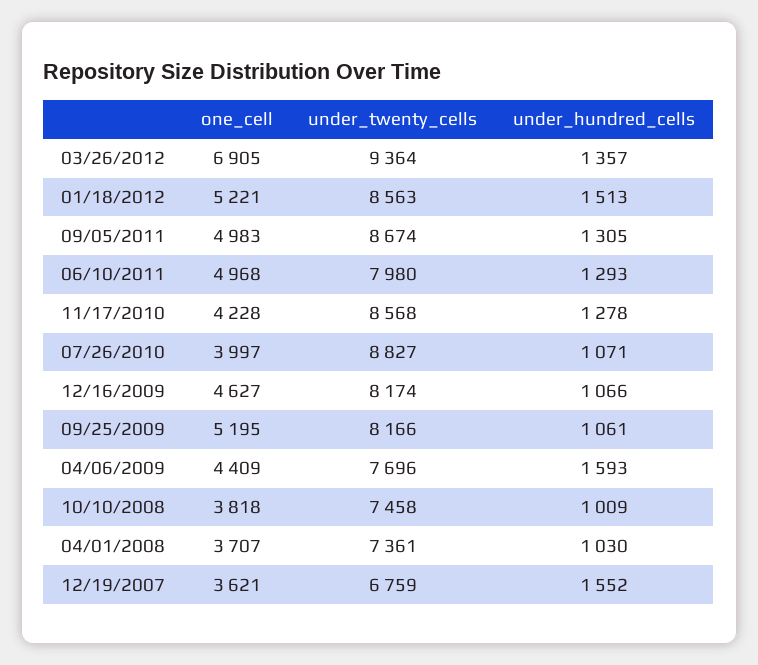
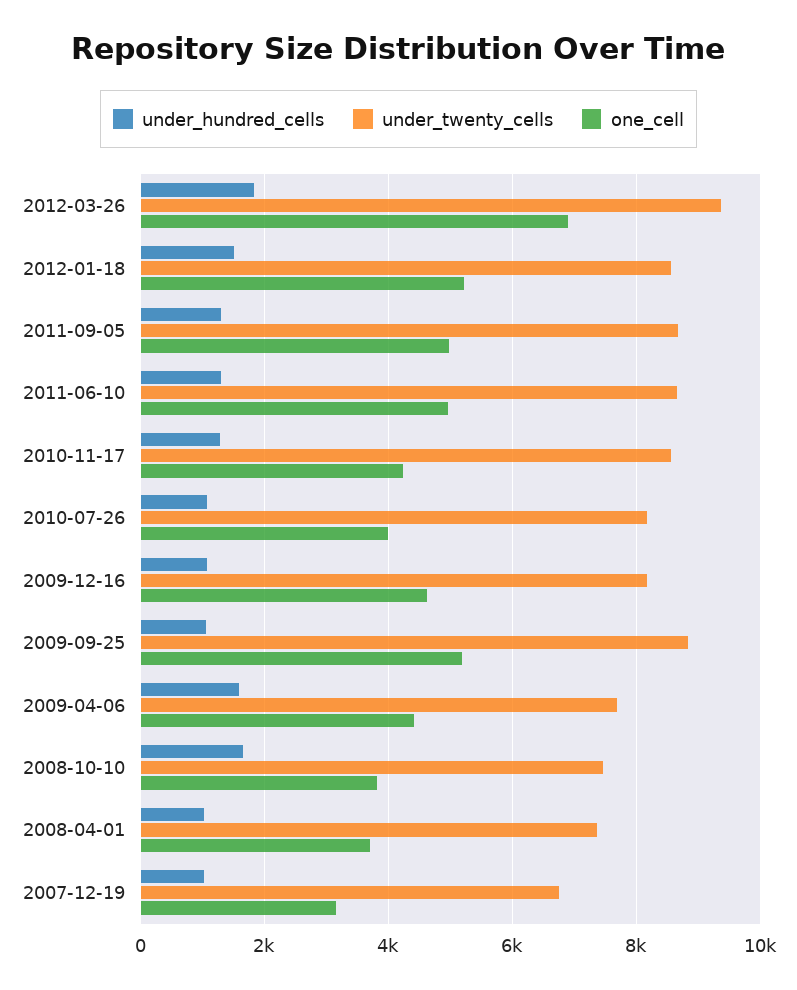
under_hundred_cells, 03/26/2012: 1357 -> 1800
under_twenty_cells, 06/10/2011: 7980 -> 8600
under_twenty_cells, 07/26/2010: 8827 -> 8200
under_twenty_cells, 09/25/2009: 8166 -> 8800
under_hundred_cells, 10/10/2008: 1009 -> 1600
one_cell, 12/19/2007: 3621 -> 3200
under_hundred_cells, 12/19/2007: 1552 -> 1000

